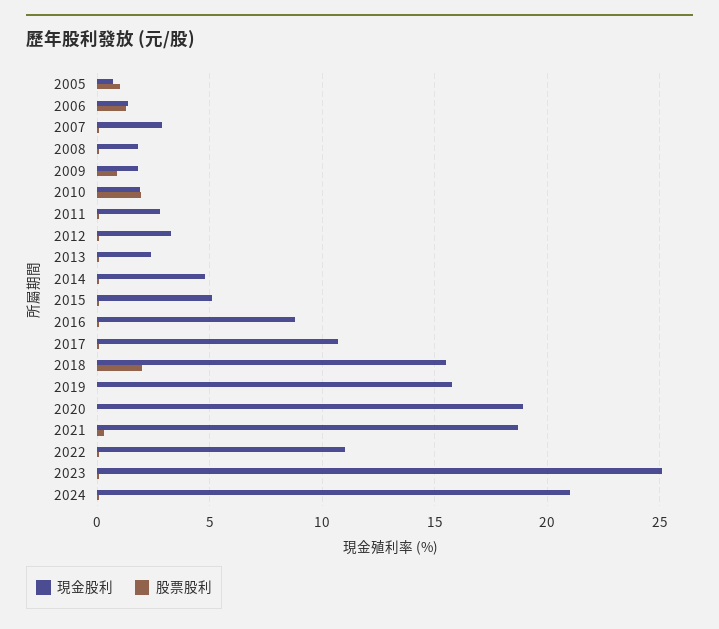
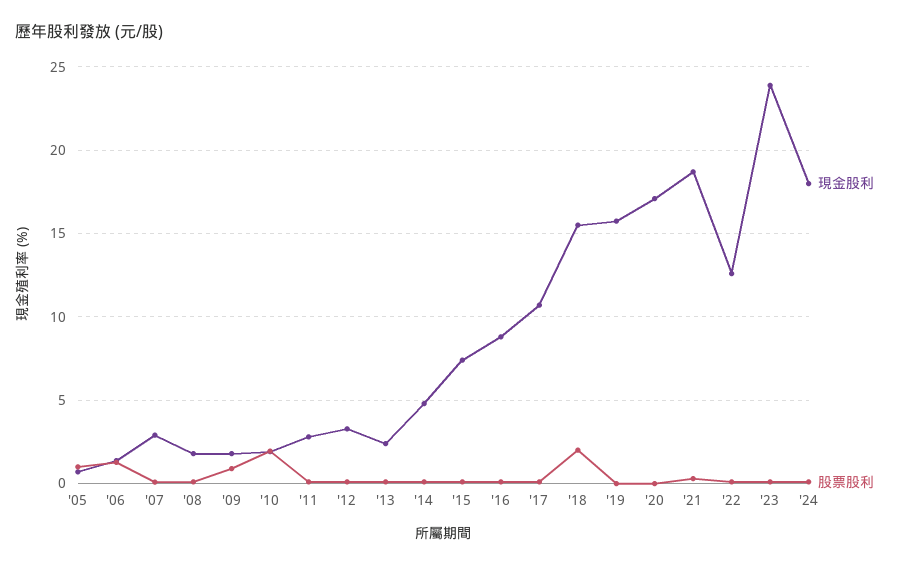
現金股利, 2015: 5 -> 7.5
現金股利, 2020: 19 -> 17
現金股利, 2022: 11 -> 12.5
現金股利, 2023: 25 -> 24
現金股利, 2024: 21 -> 18

